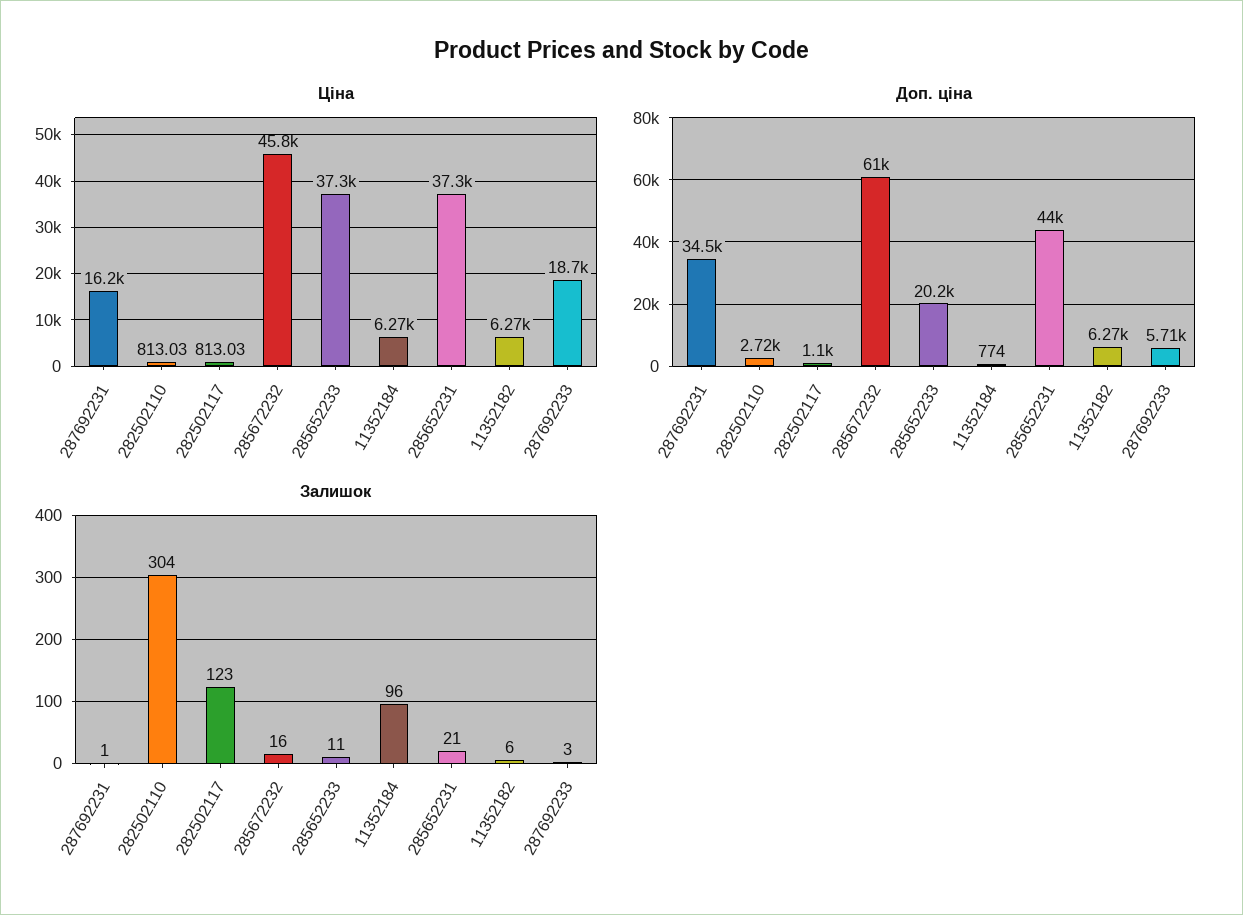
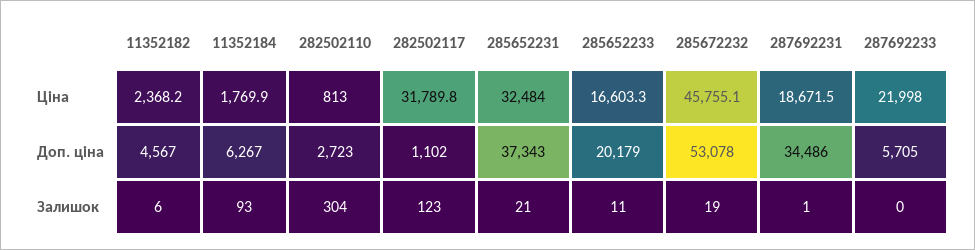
Ціна, 287692231: 16200 -> 18671.5
Ціна, 282502117: 813.03 -> 31789.8
Ціна, 285652233: 37300 -> 16603.3
Ціна, 11352184: 6270 -> 1769.9
Ціна, 285652231: 37300 -> 32484
Ціна, 11352182: 6270 -> 2368.2
Ціна, 287692233: 18700 -> 21998
Доп. ціна, 285672232: 61000 -> 53078
Доп. ціна, 11352184: 774 -> 6267
Доп. ціна, 285652231: 44000 -> 37343
Доп. ціна, 11352182: 6270 -> 4567
Залишок, 285672232: 16 -> 19
Залишок, 11352184: 96 -> 93
Залишок, 287692233: 3 -> 0

